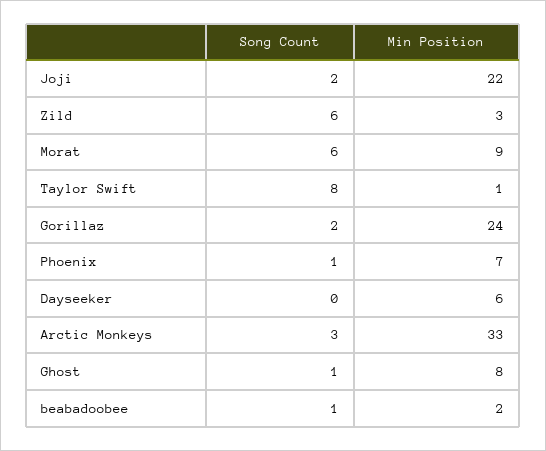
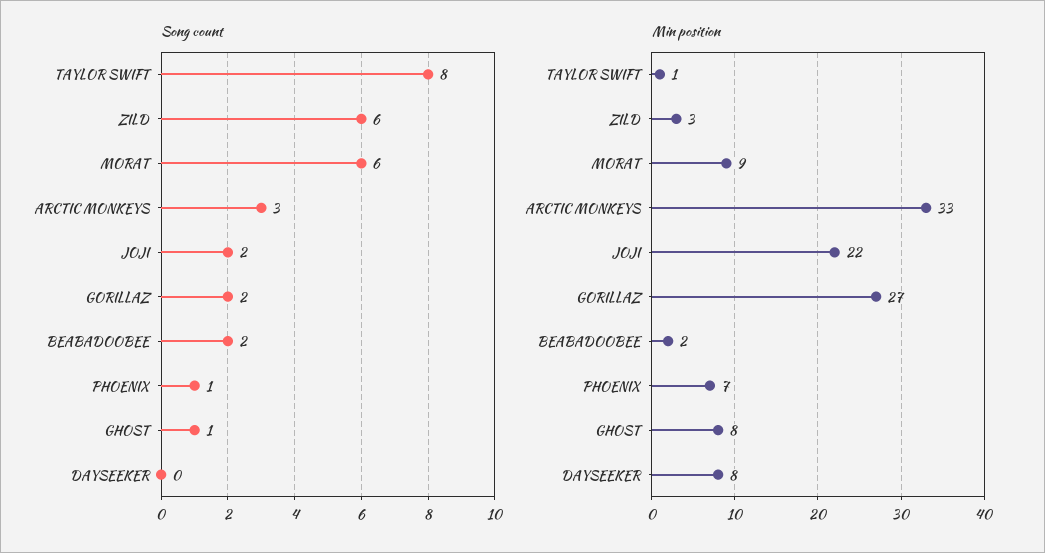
Min Position, Gorillaz: 24 -> 27
Min Position, Dayseeker: 6 -> 8
Song Count, beabadoobee: 1 -> 2

